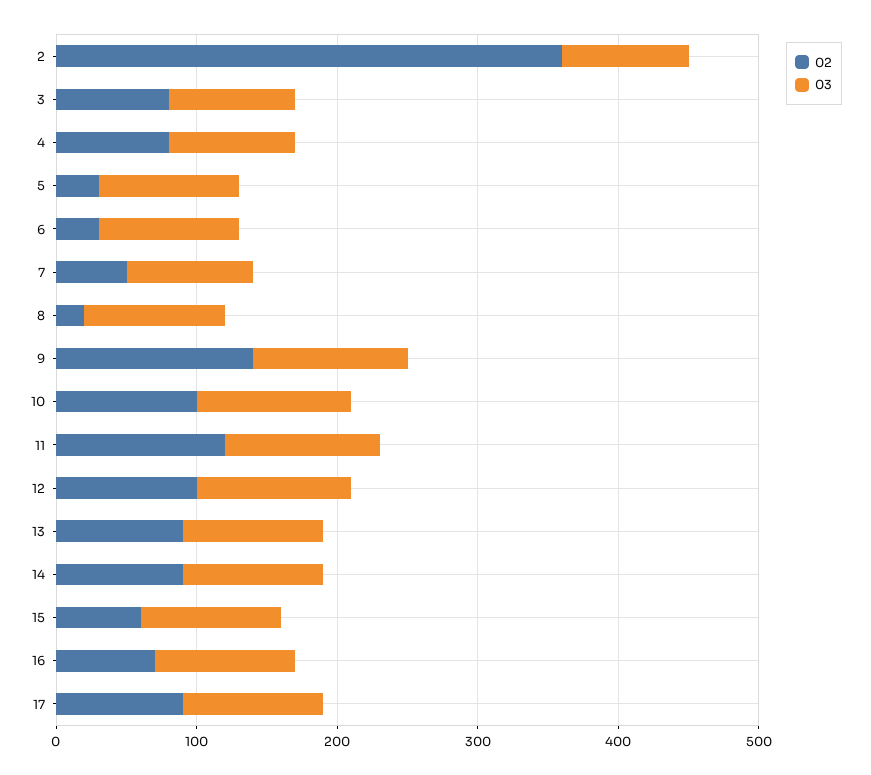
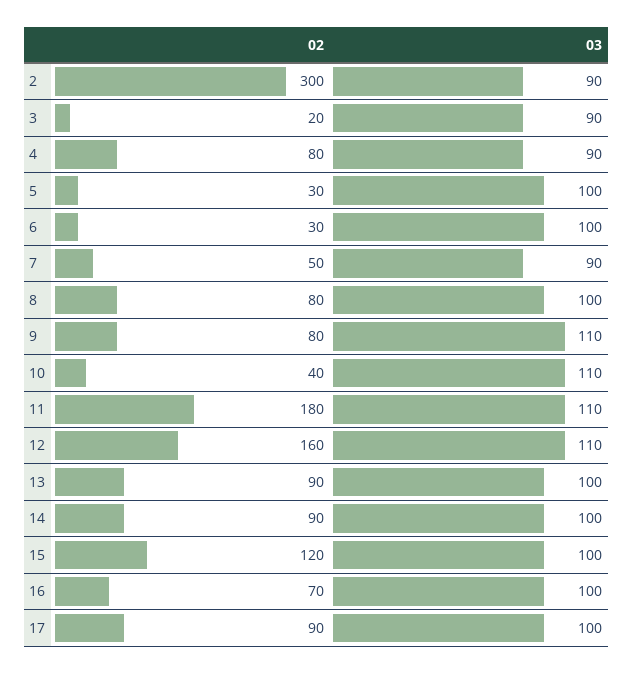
02, 2: 360 -> 300
02, 3: 80 -> 20
02, 8: 20 -> 80
02, 9: 140 -> 80
02, 10: 100 -> 40
02, 11: 120 -> 180
02, 12: 100 -> 160
02, 15: 60 -> 120

